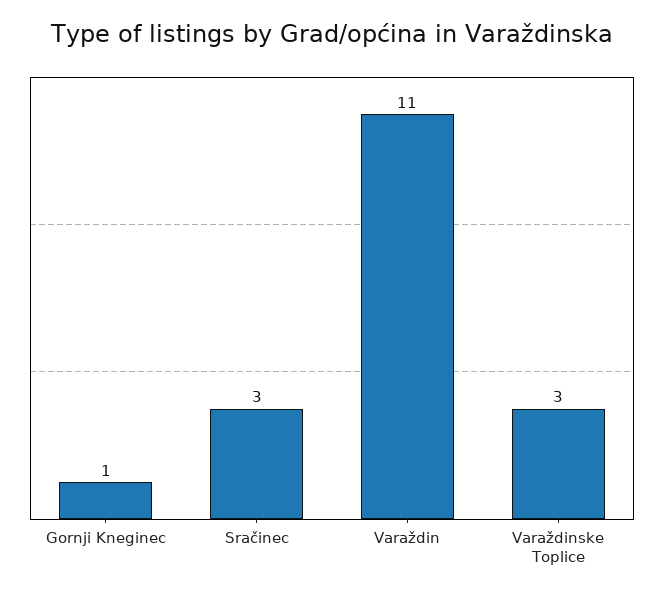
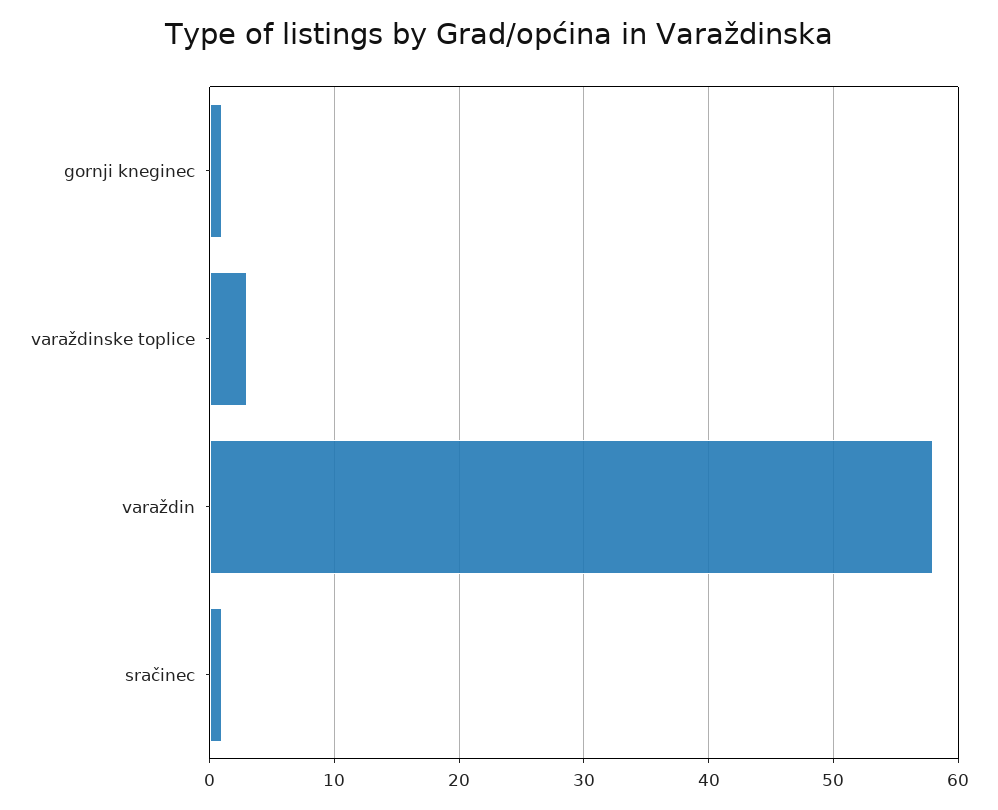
Sračinec: 3 -> 1
Varaždin: 11 -> 58

